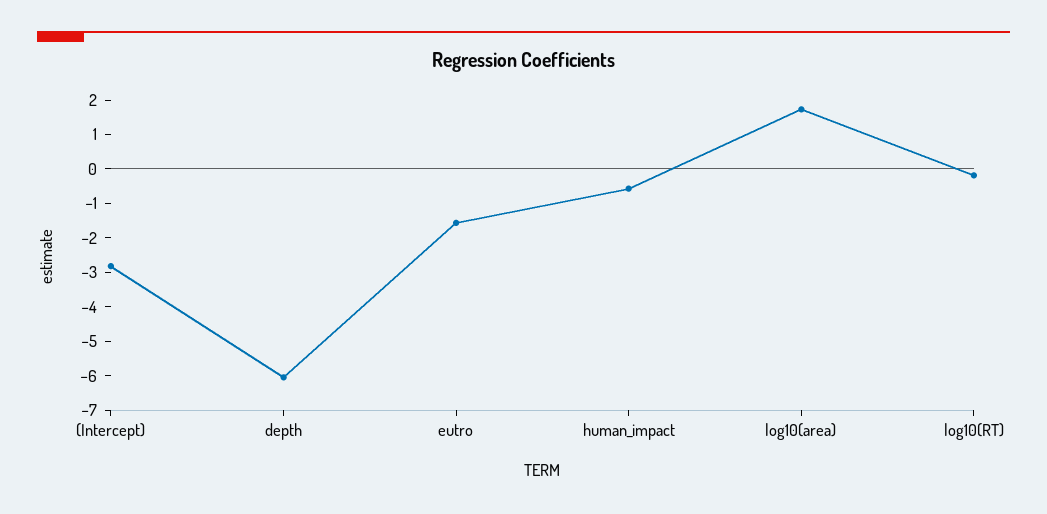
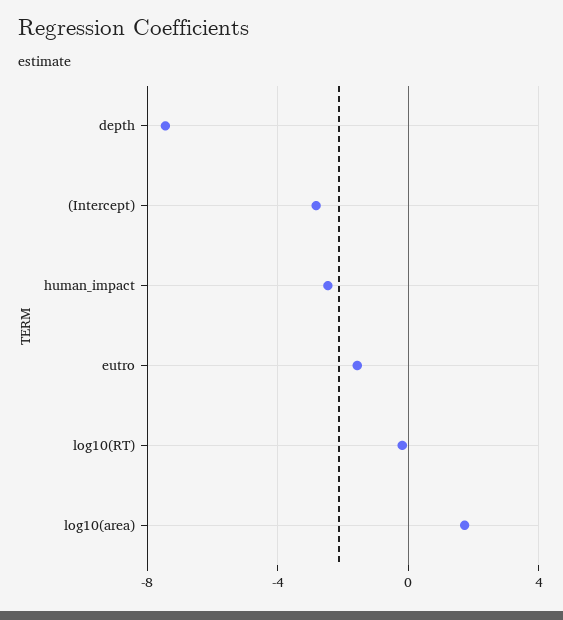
depth: -6 -> -7.5
human_impact: -0.5 -> -2.5

